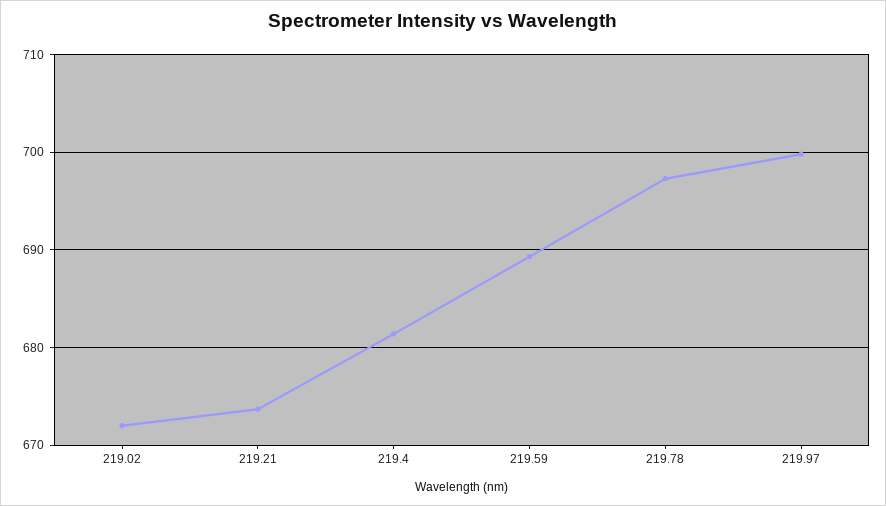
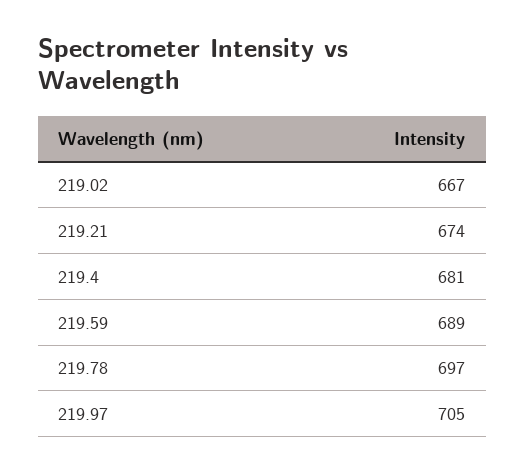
219.02: 672 -> 667
219.97: 700 -> 705

